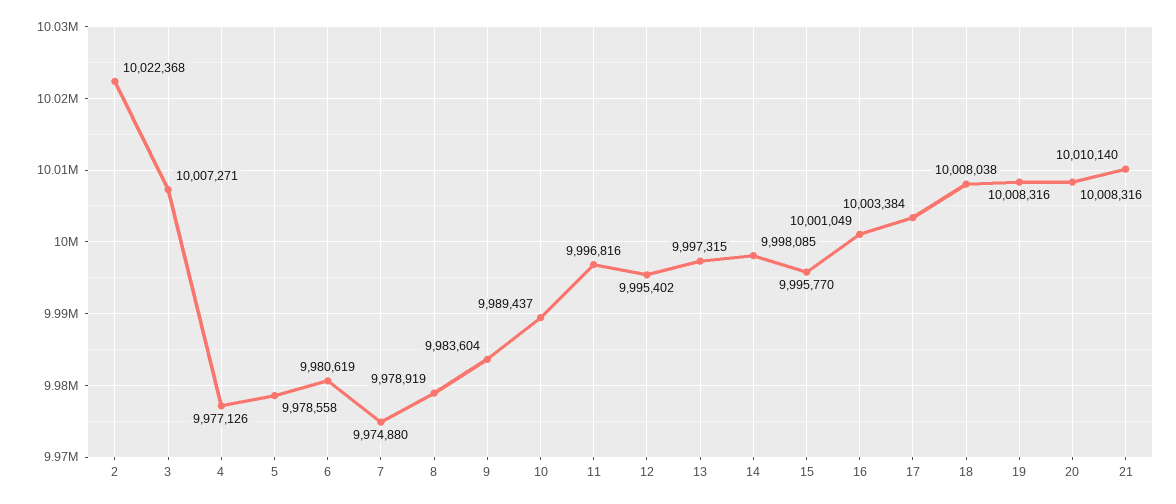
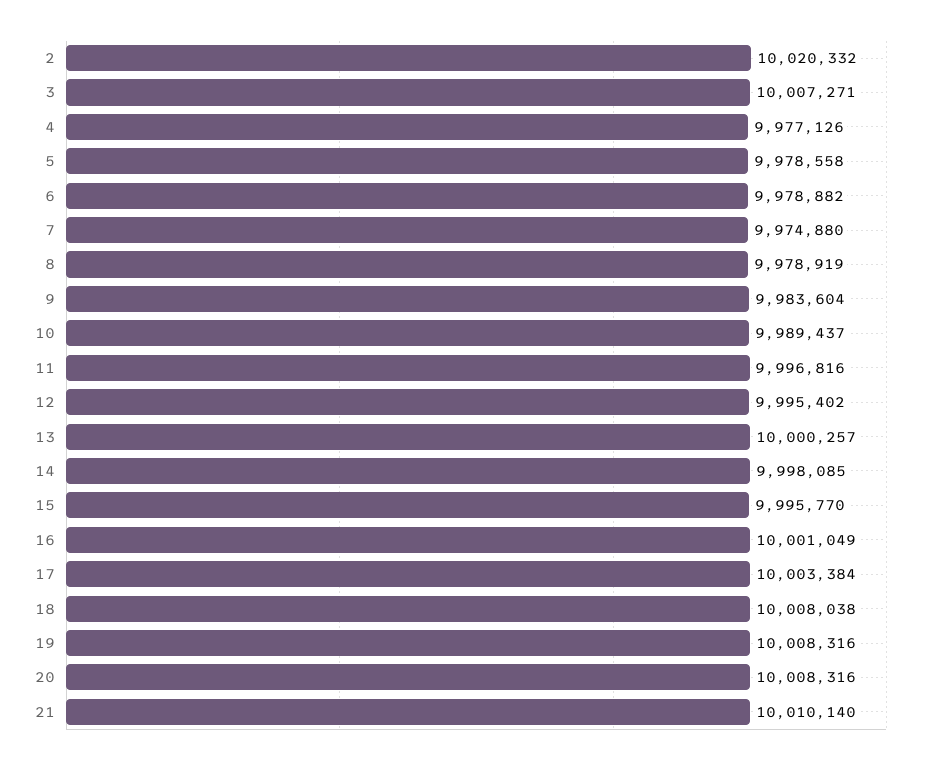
2: 10022368 -> 10020332
6: 9980619 -> 9978882
13: 9997315 -> 10000257

